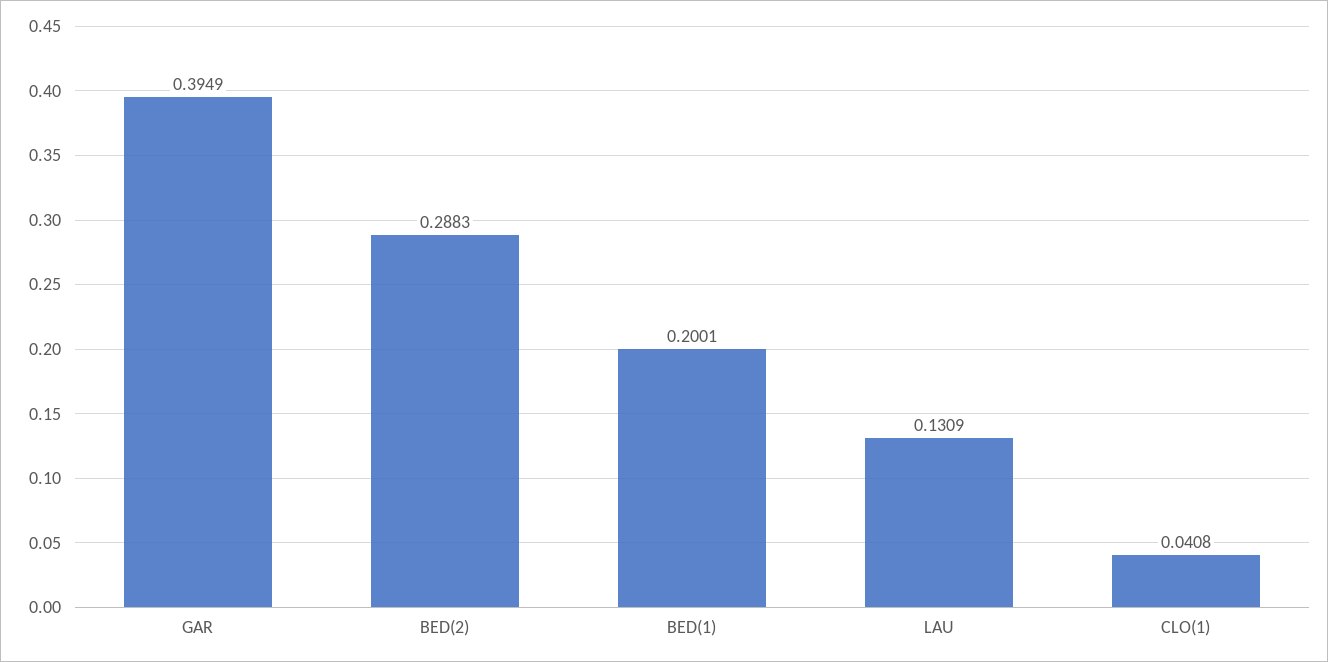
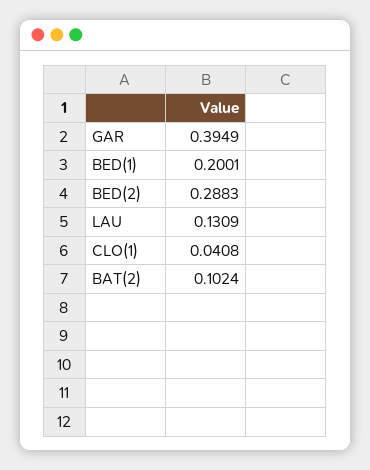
BAT(2): none -> 0.1024

